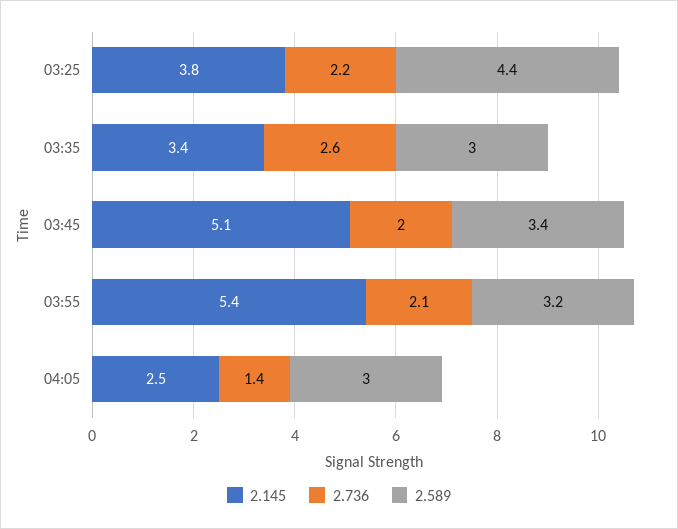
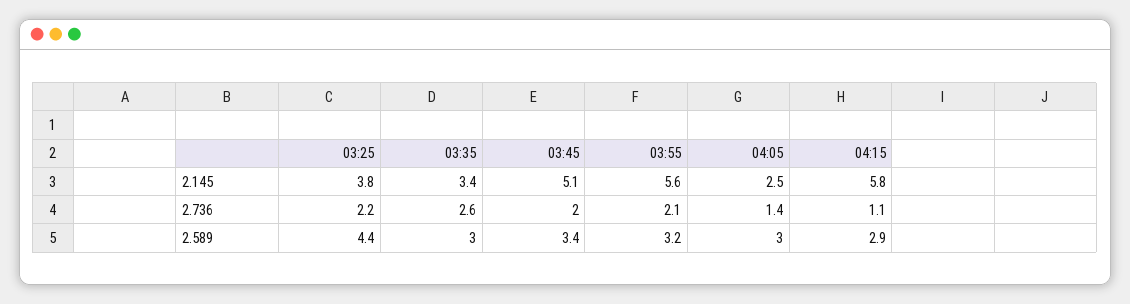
2.145, 03:55: 5.4 -> 5.6
2.145, 04:15: none -> 5.8
2.736, 04:15: none -> 1.1
2.589, 04:15: none -> 2.9

